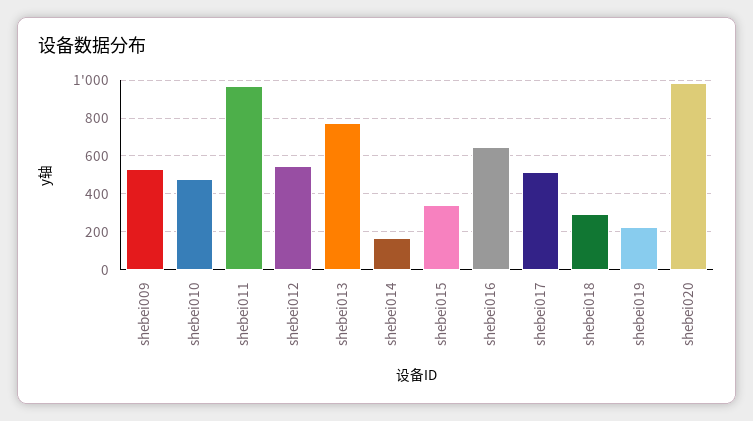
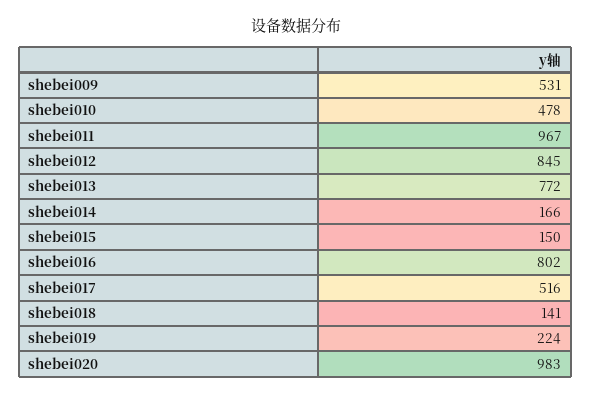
shebei012: 550 -> 845
shebei015: 350 -> 150
shebei016: 650 -> 802
shebei018: 300 -> 141

